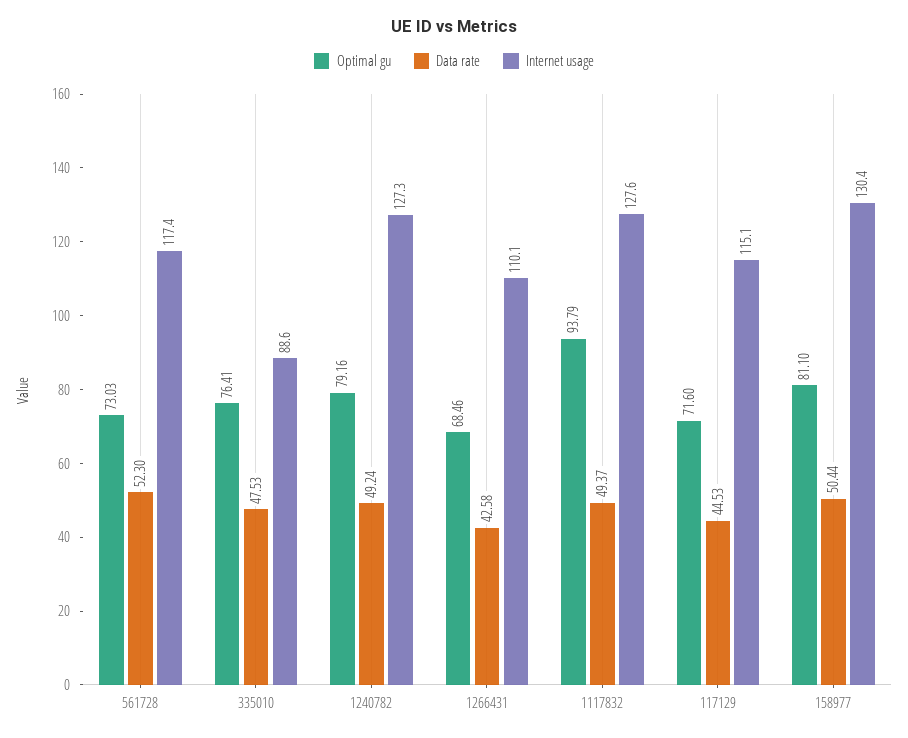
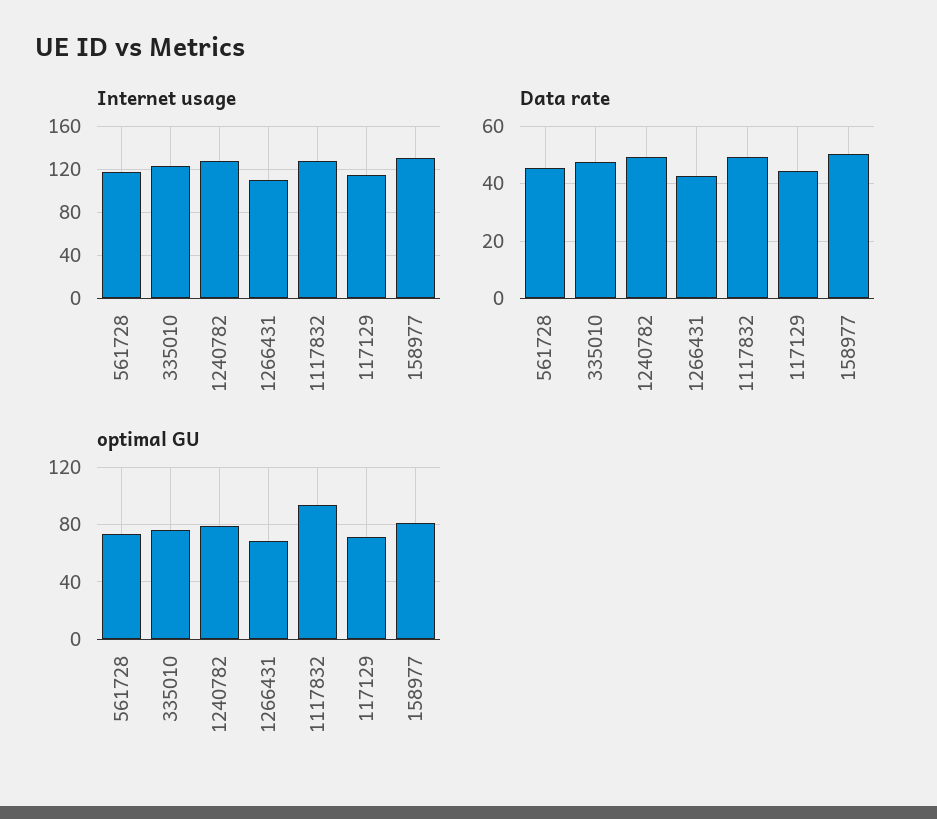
Data rate, 561728: 52.3 -> 45
Internet usage, 335010: 88.6 -> 120

